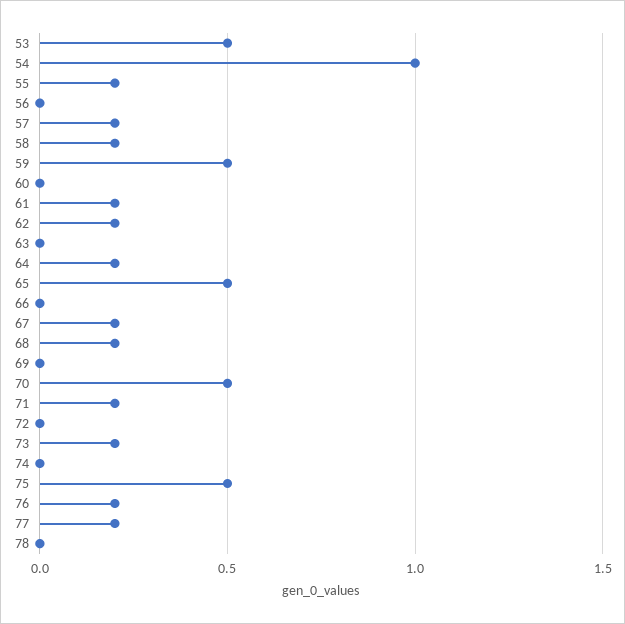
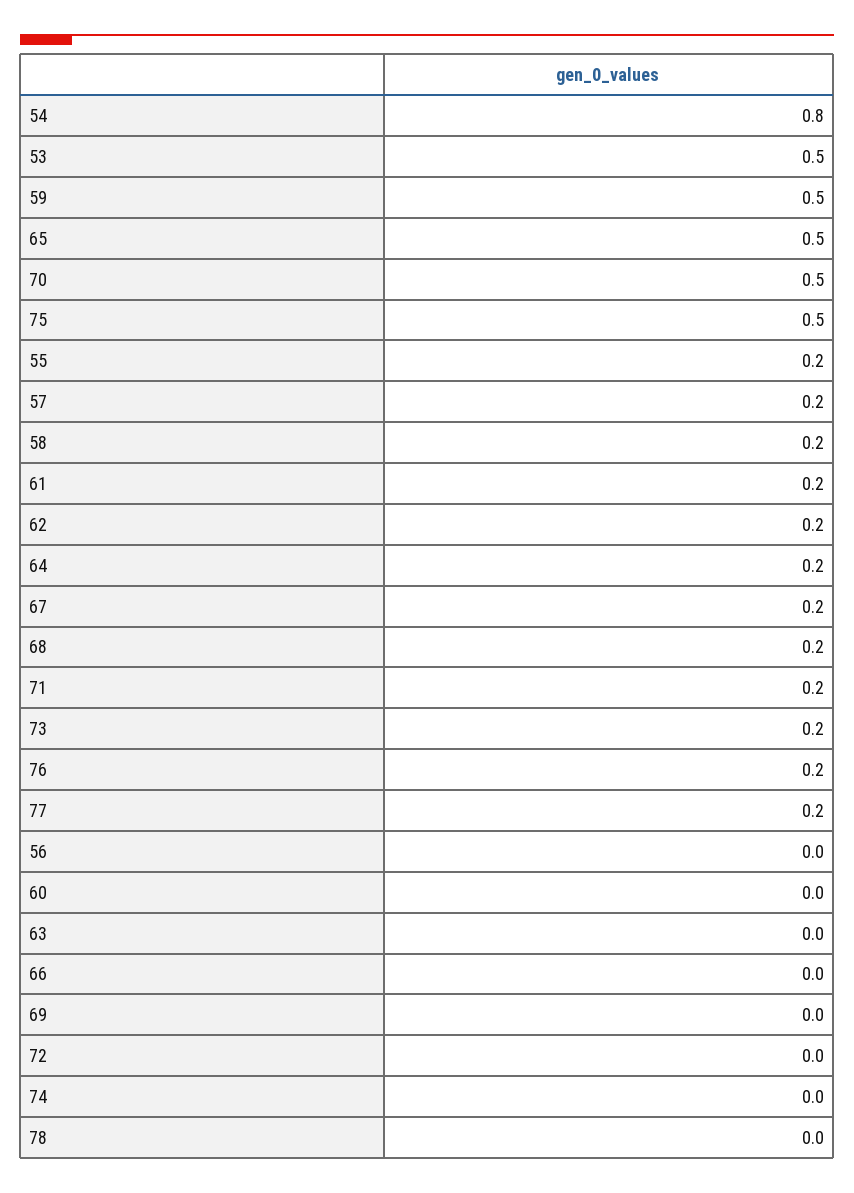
54: 1 -> 0.8

